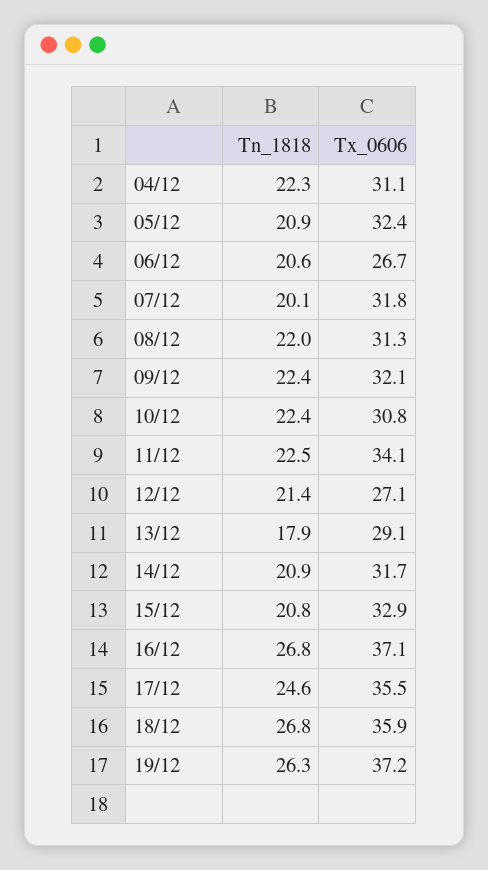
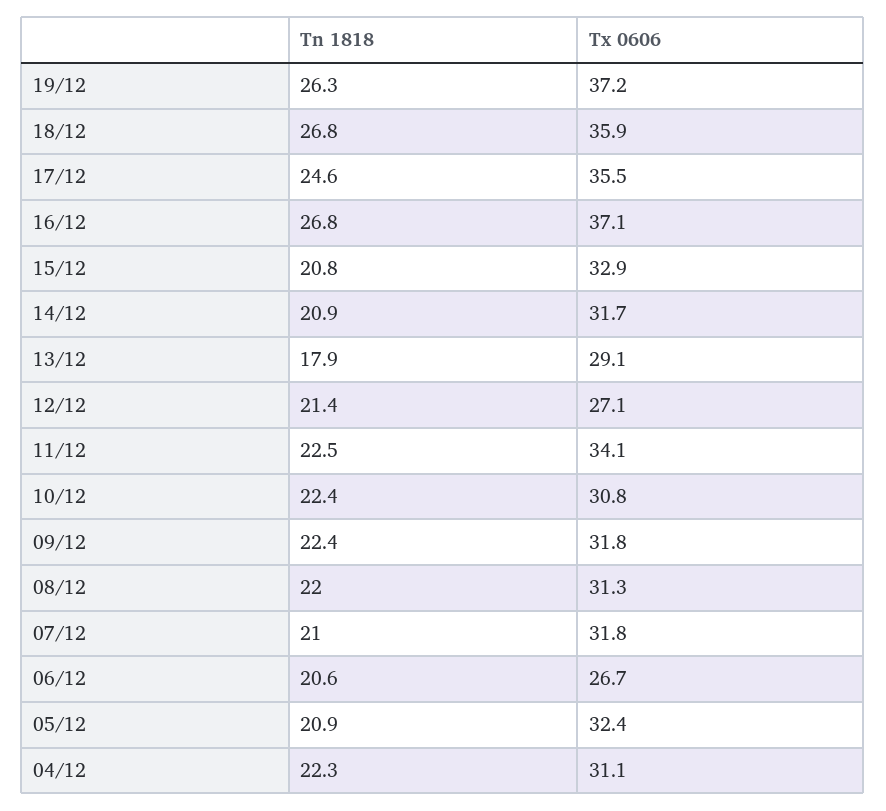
Tn_1818, 07/12: 20.1 -> 21
Tx_0606, 09/12: 32.1 -> 31.8

